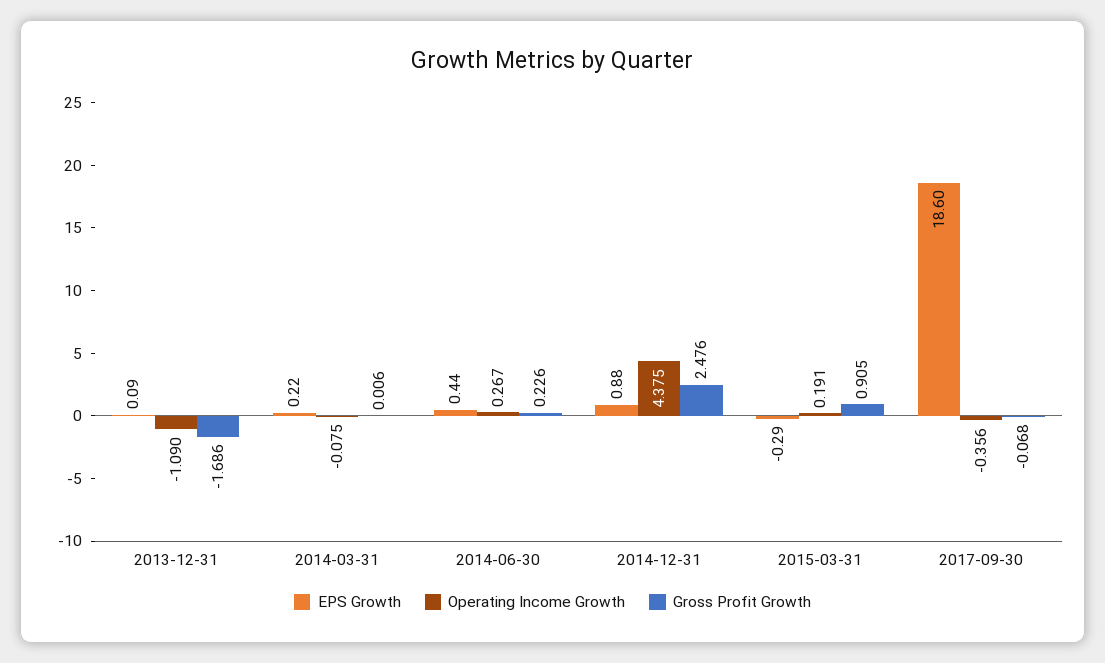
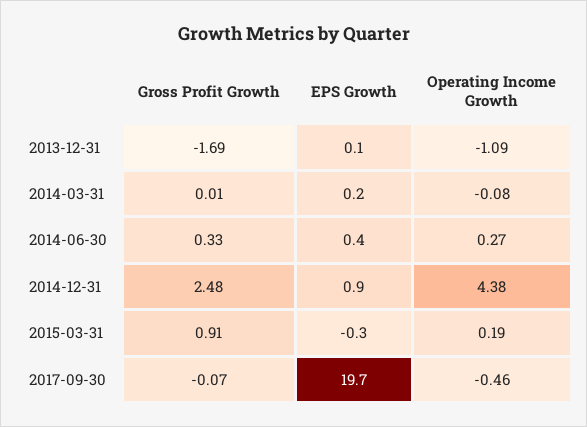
Gross Profit Growth, 2014-06-30: 0.226 -> 0.33
EPS Growth, 2017-09-30: 18.6 -> 19.7
Operating Income Growth, 2017-09-30: -0.356 -> -0.46

